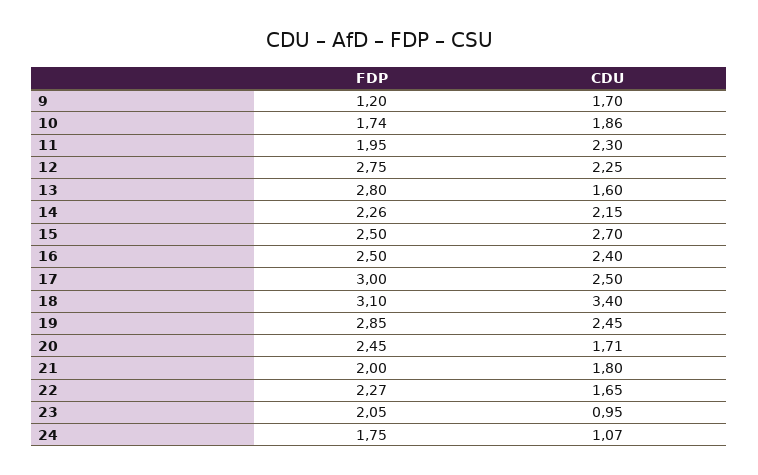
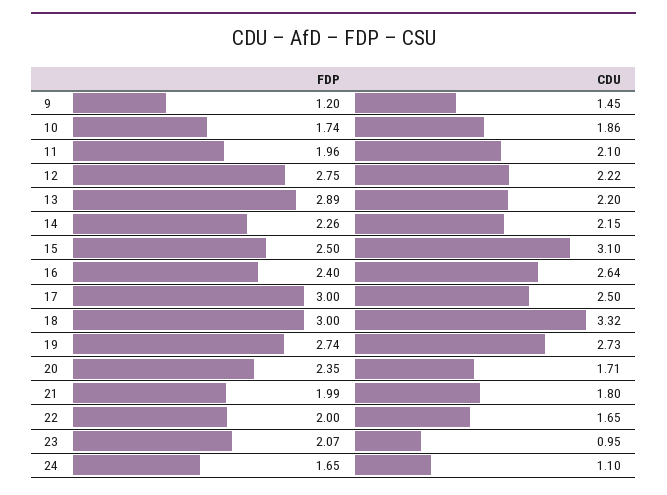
CDU, 9: 1.7 -> 1.45
FDP, 11: 1.95 -> 1.96
CDU, 11: 2.3 -> 2.1
CDU, 12: 2.25 -> 2.22
FDP, 13: 2.8 -> 2.89
CDU, 13: 1.6 -> 2.2
CDU, 15: 2.7 -> 3.1
FDP, 16: 2.5 -> 2.4
CDU, 16: 2.4 -> 2.64
FDP, 18: 3.1 -> 3
CDU, 18: 3.4 -> 3.32
FDP, 19: 2.85 -> 2.74
CDU, 19: 2.45 -> 2.73
FDP, 20: 2.45 -> 2.35
FDP, 21: 2 -> 1.99
FDP, 22: 2.27 -> 2
FDP, 23: 2.05 -> 2.07
FDP, 24: 1.75 -> 1.65
CDU, 24: 1.07 -> 1.1

